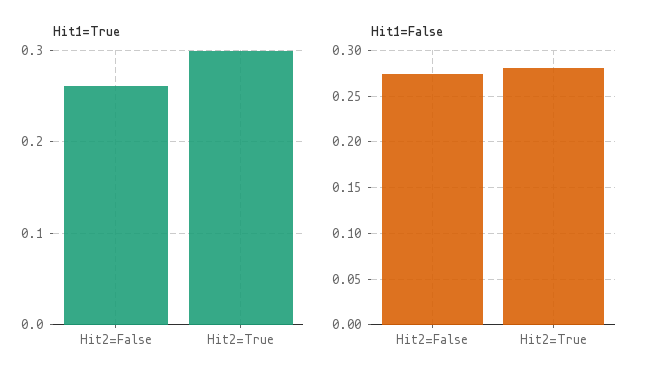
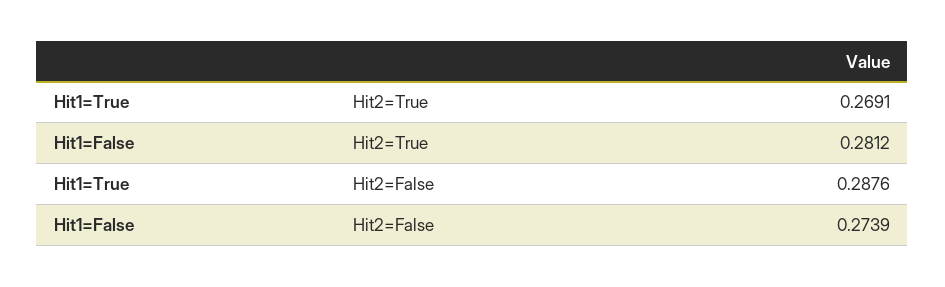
Hit1=True, Hit2=False: 0.26 -> 0.2876
Hit1=True, Hit2=True: 0.3 -> 0.2691

